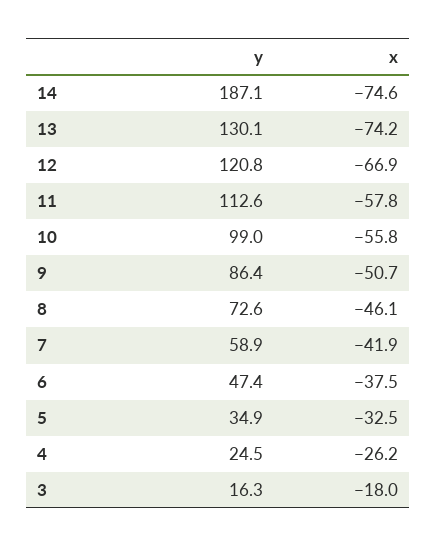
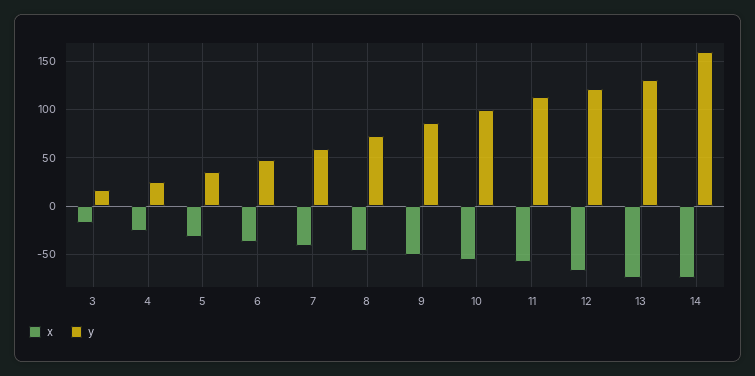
y, 14: 187.1 -> 160

